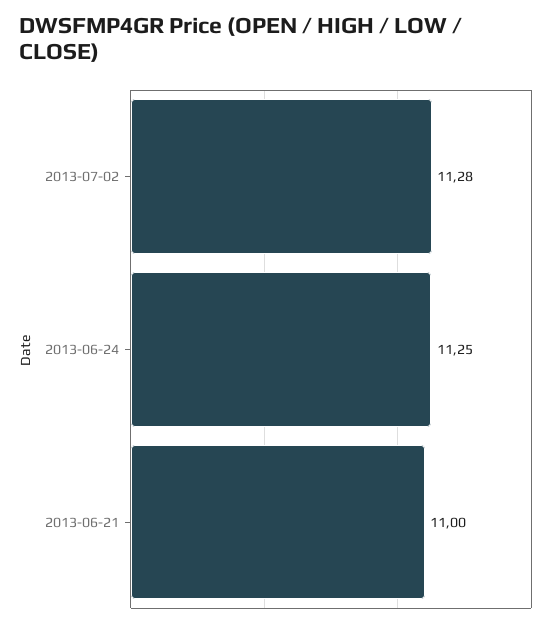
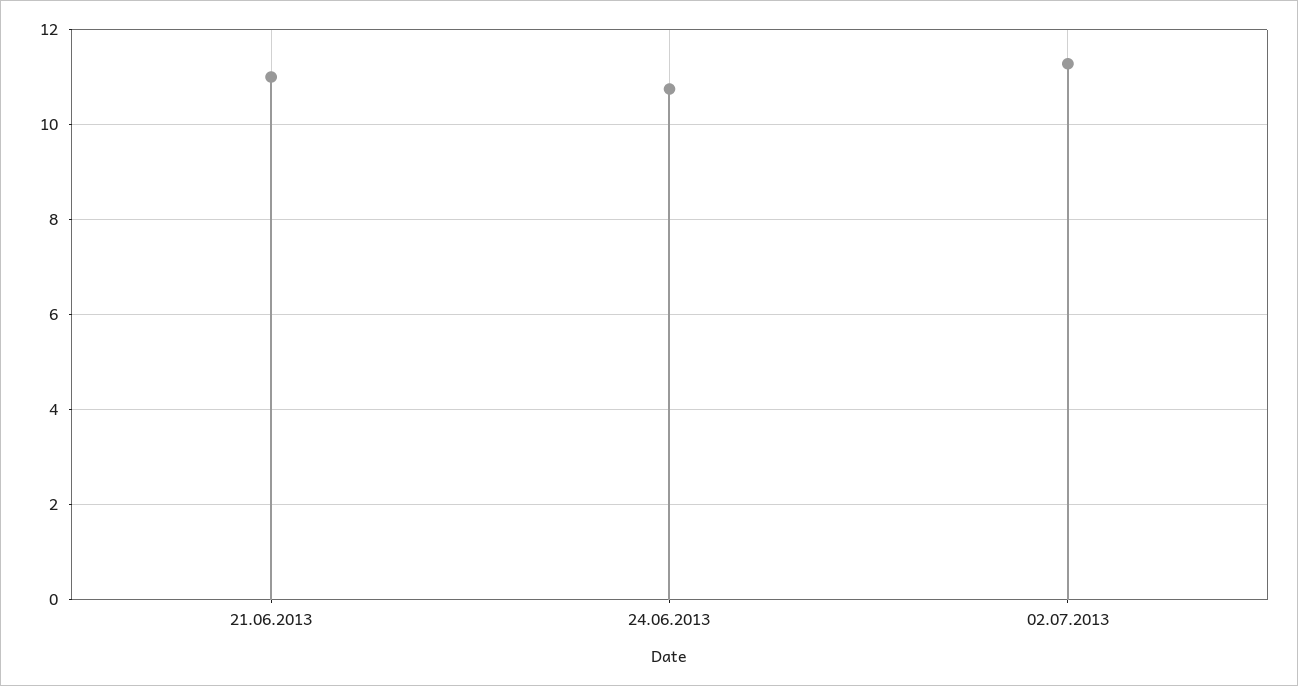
2013-06-24: 11.25 -> 10.8

